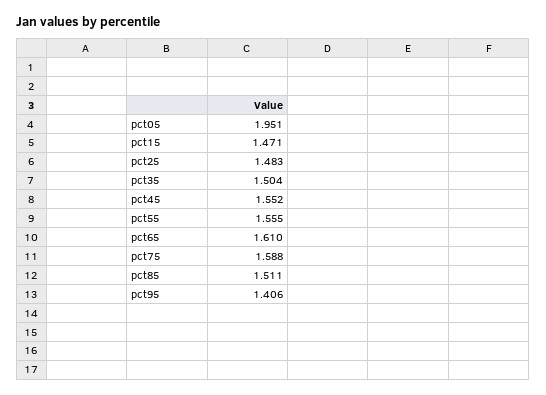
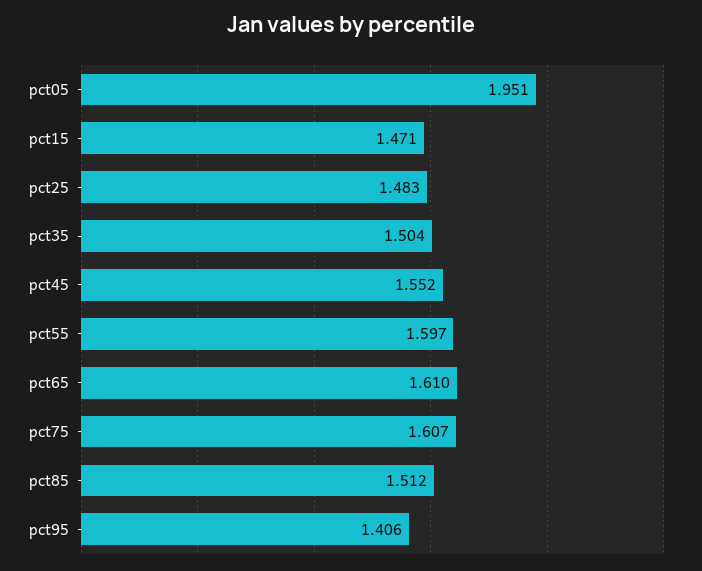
pct55: 1.555 -> 1.597
pct75: 1.588 -> 1.607
pct85: 1.511 -> 1.512

